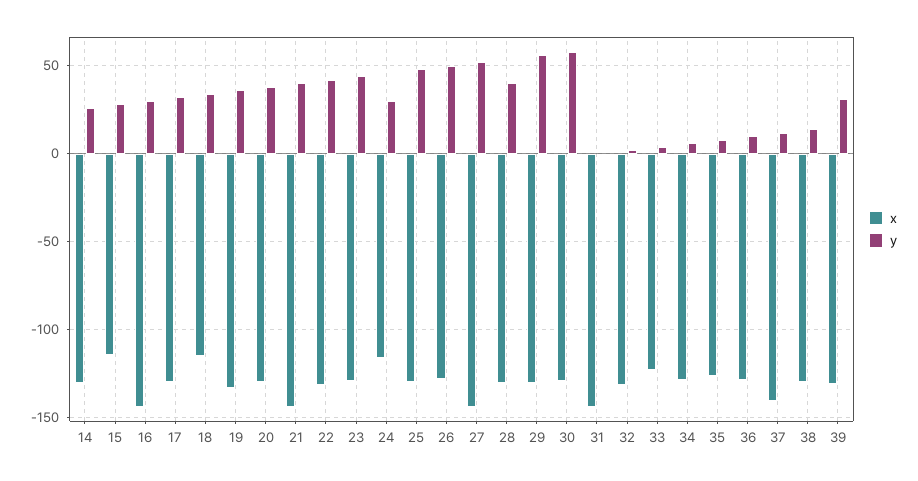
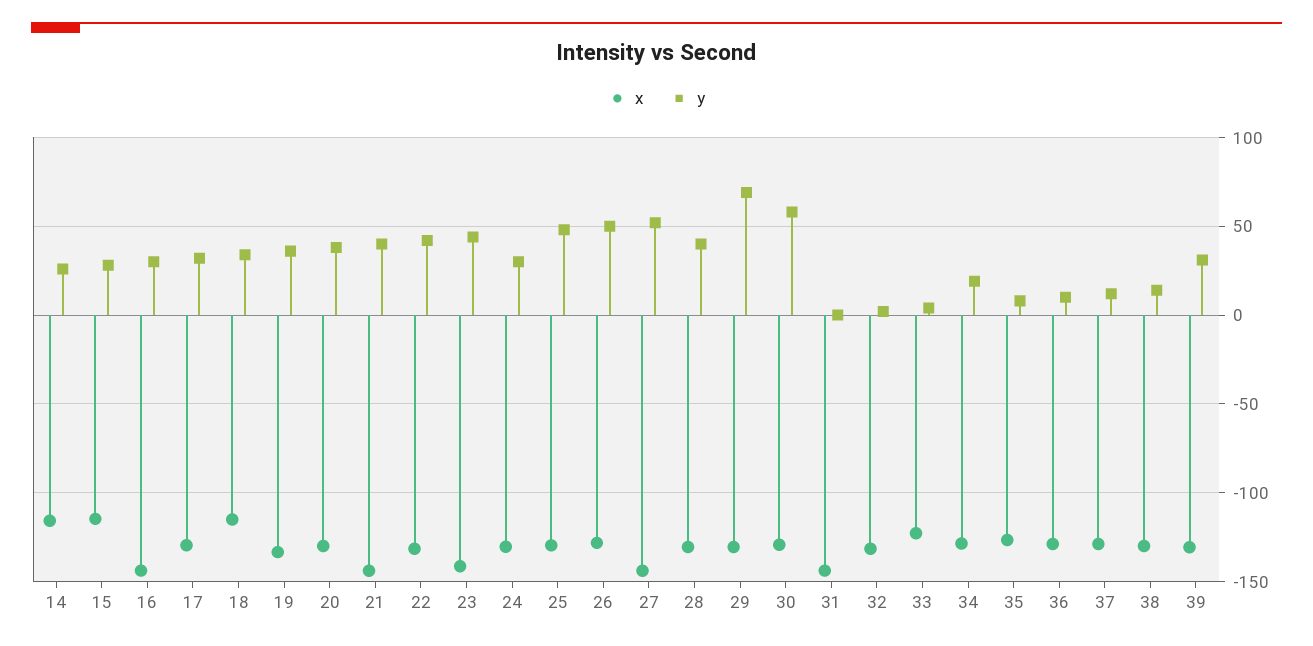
x, 14: -130 -> -115
x, 23: -130 -> -140
x, 24: -115 -> -130
y, 29: 55 -> 70
y, 34: 5 -> 20
x, 37: -140 -> -130

